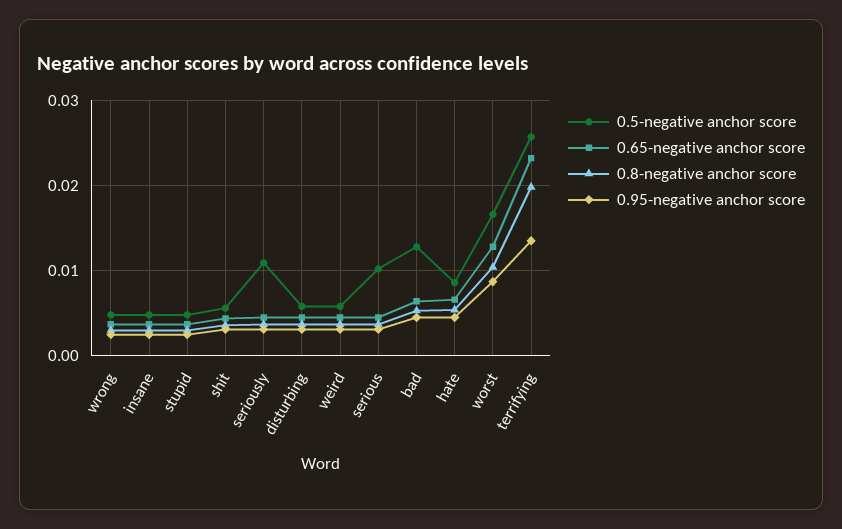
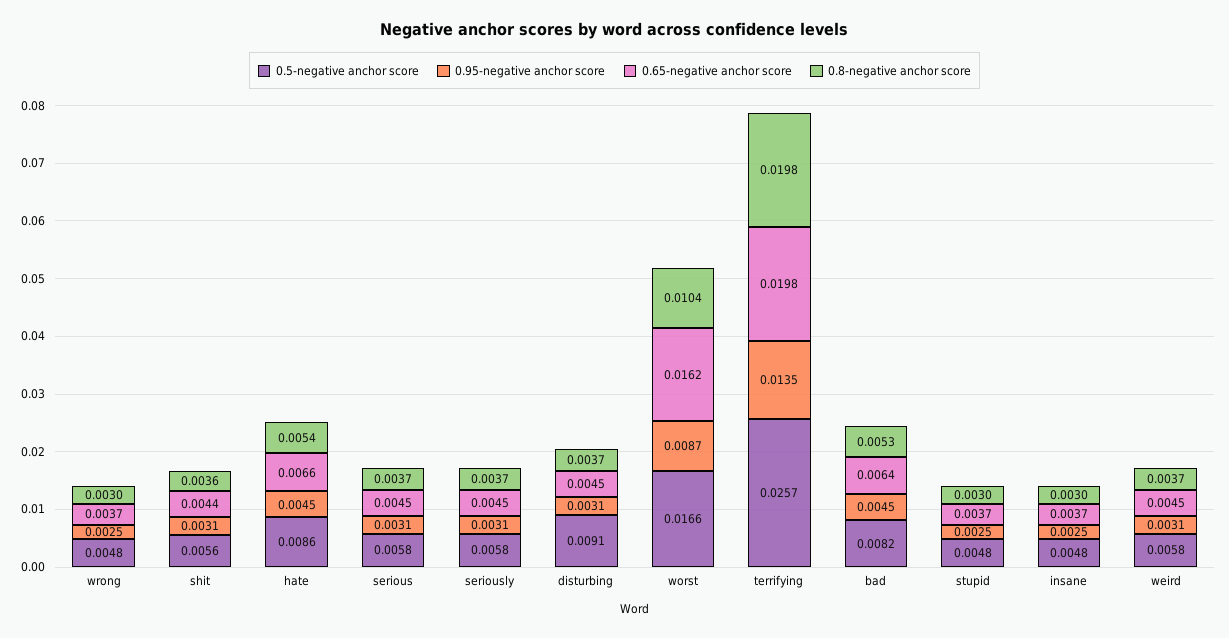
0.5-negative anchor score, seriously: 0.011 -> 0.0058
0.5-negative anchor score, disturbing: 0.006 -> 0.0091
0.5-negative anchor score, serious: 0.01 -> 0.0058
0.5-negative anchor score, bad: 0.013 -> 0.0082
0.65-negative anchor score, worst: 0.013 -> 0.0162
0.65-negative anchor score, terrifying: 0.023 -> 0.0198

